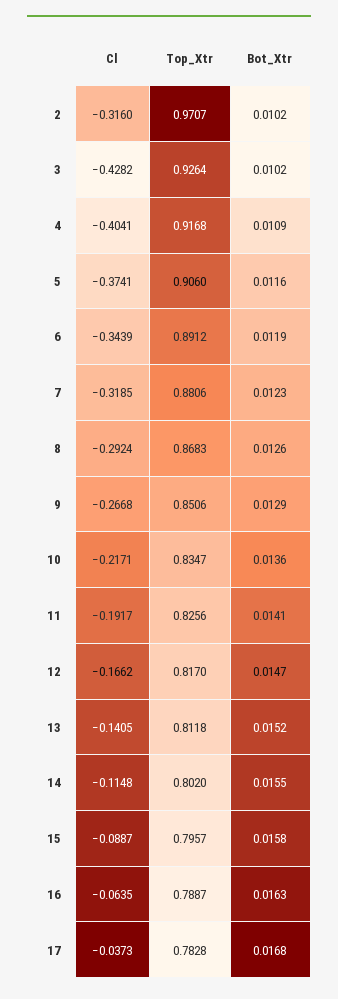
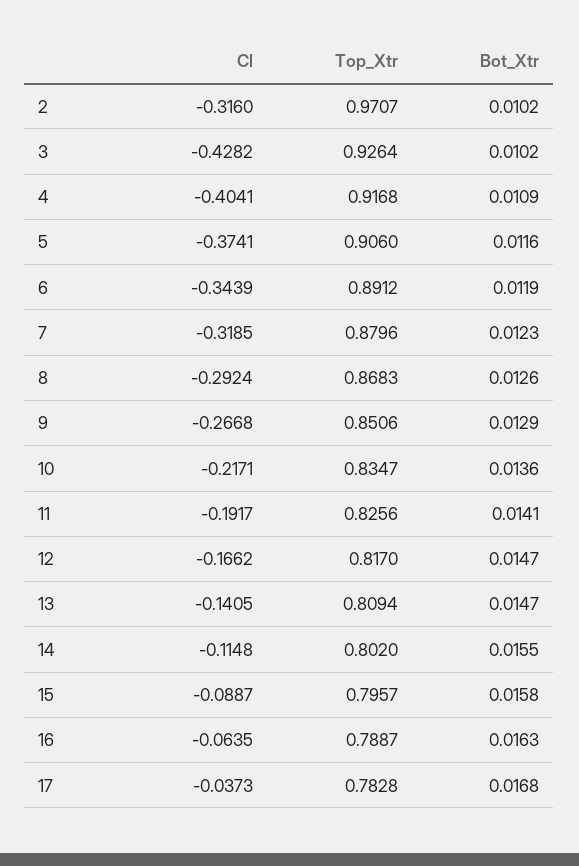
Top_Xtr, 7: 0.8806 -> 0.8796
Top_Xtr, 13: 0.8118 -> 0.8094
Bot_Xtr, 13: 0.0152 -> 0.0147

